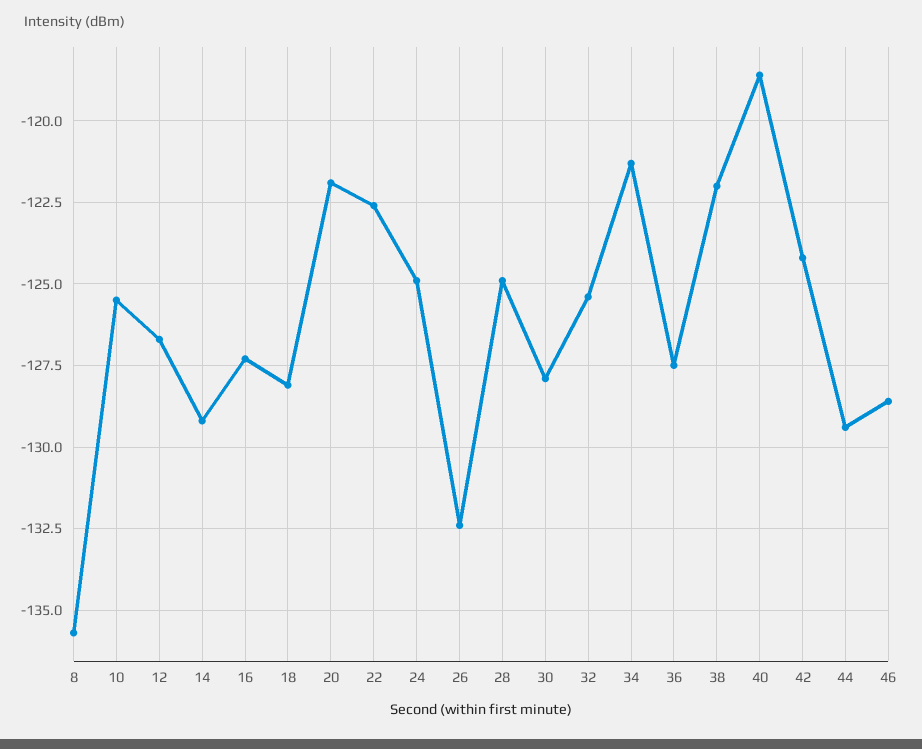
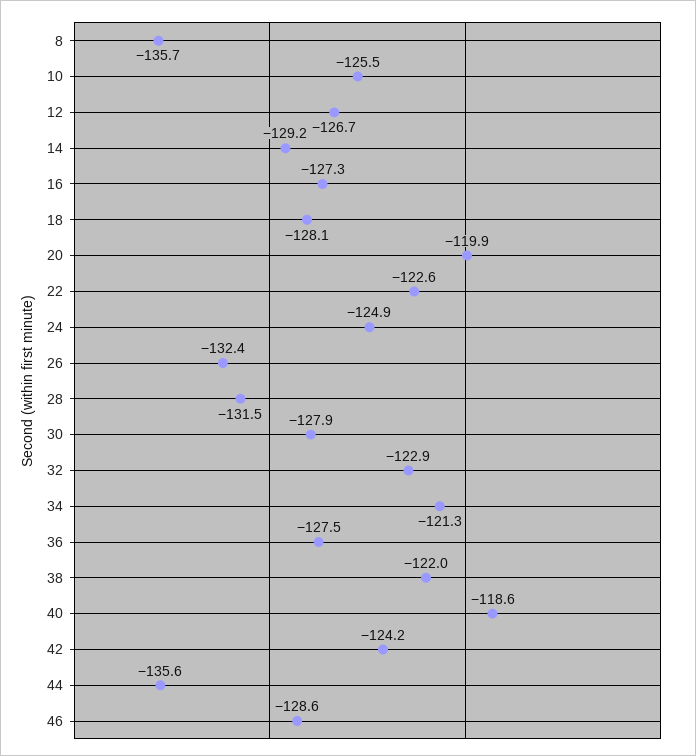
20: -122 -> -119.9
28: -125 -> -131.5
32: -125.5 -> -122.9
44: -129.5 -> -135.6

